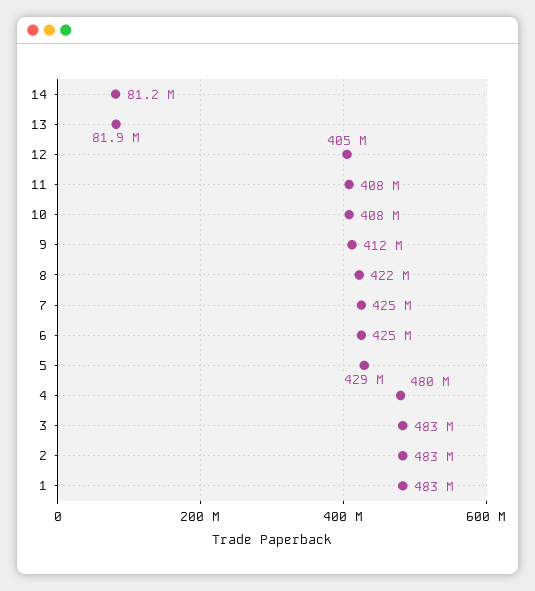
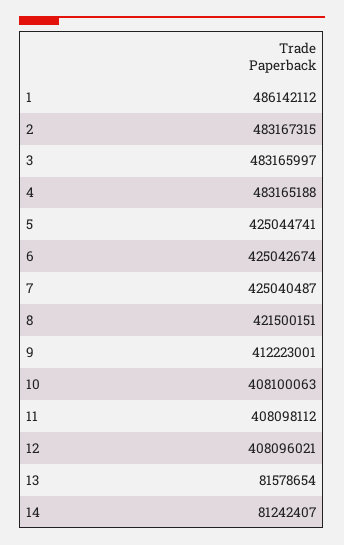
13: 81900000 -> 81578654
12: 405000000 -> 408096021
5: 429000000 -> 425044741
4: 480000000 -> 483165188
1: 483000000 -> 486142112

